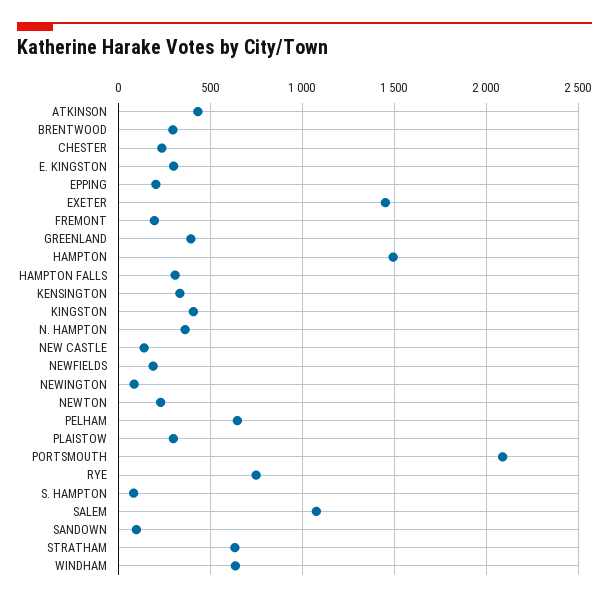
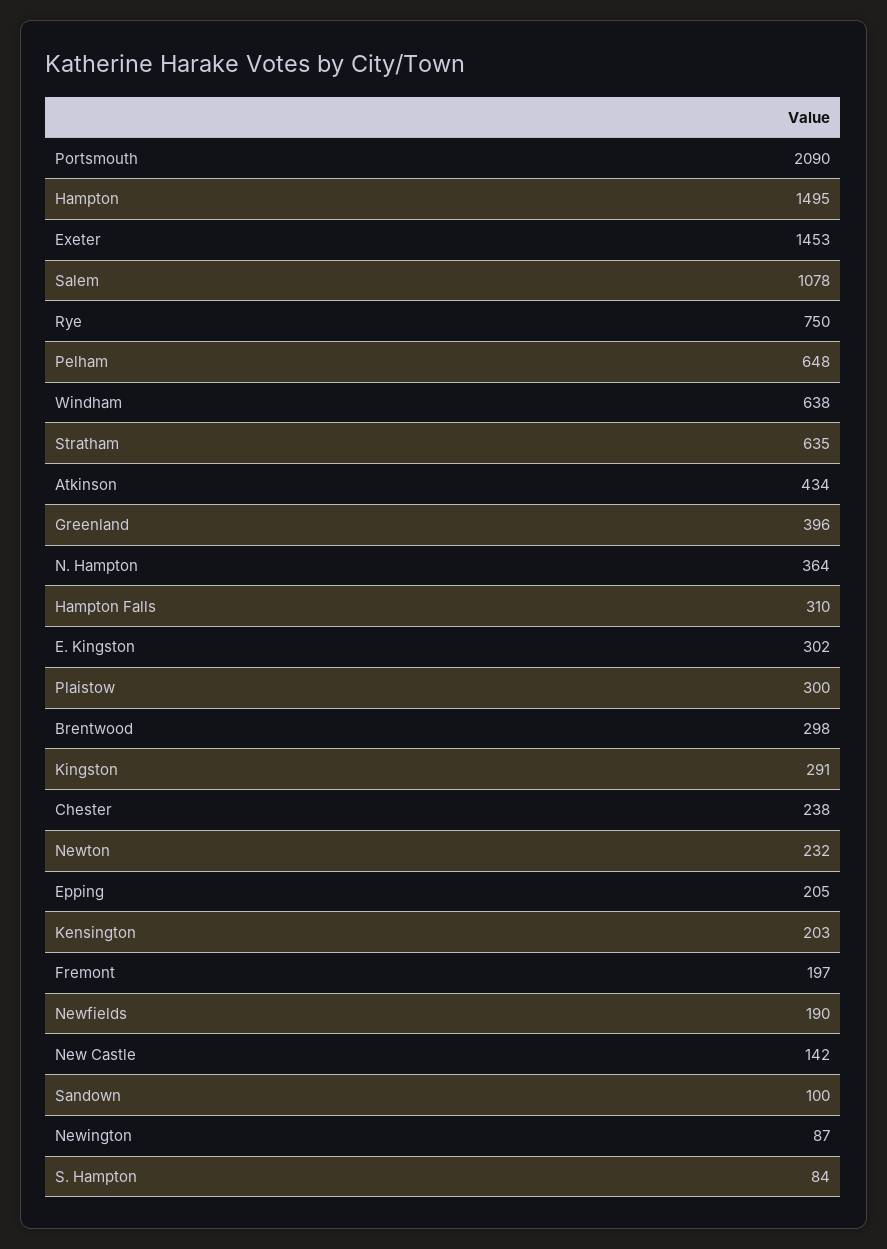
KENSINGTON: 350 -> 203
KINGSTON: 400 -> 291

